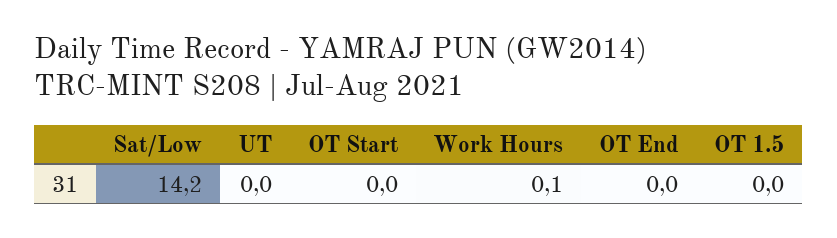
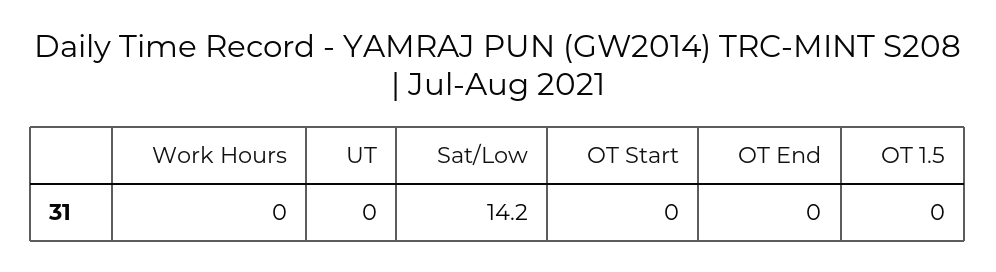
Work Hours: 0.1 -> 0

